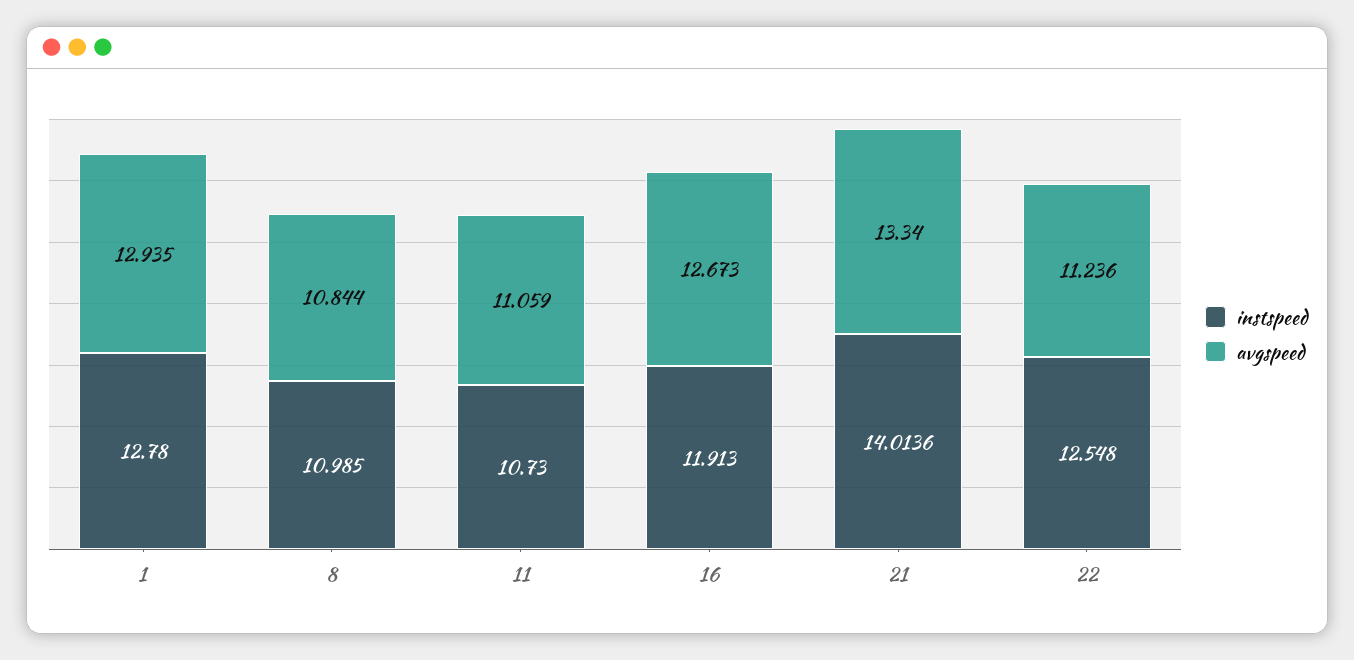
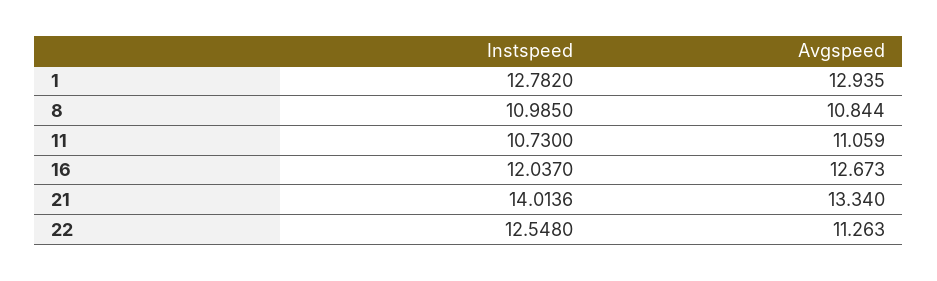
instspeed, 1: 12.78 -> 12.782
instspeed, 16: 11.913 -> 12.037
avgspeed, 22: 11.236 -> 11.263

